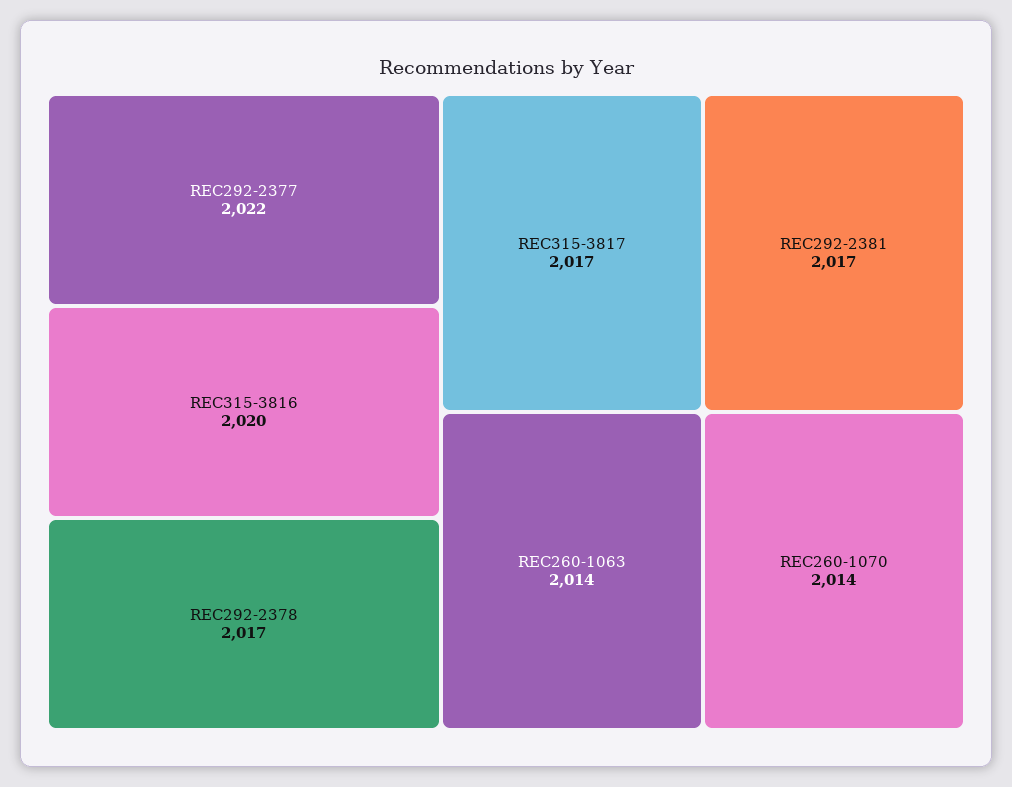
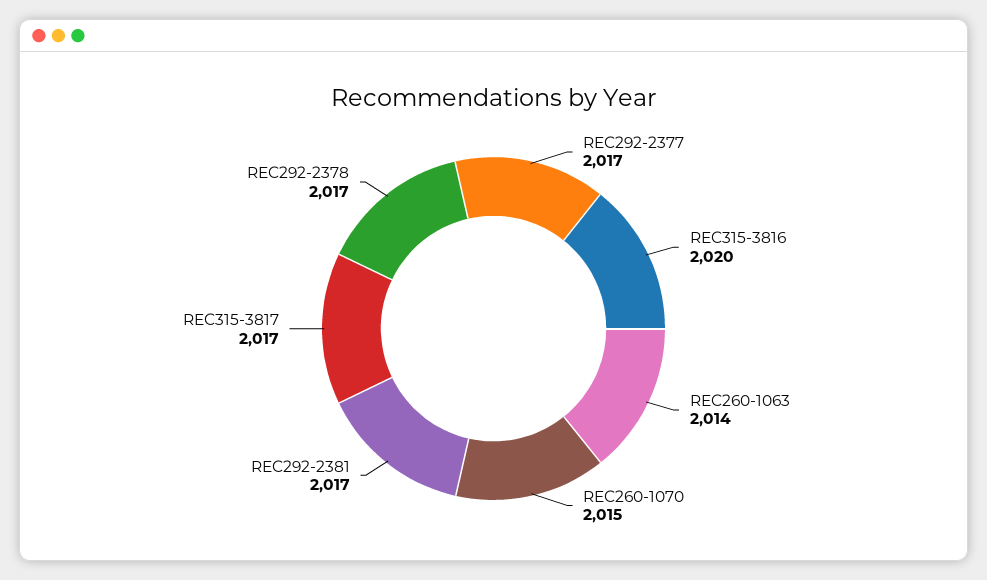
REC292-2377: 2022 -> 2017
REC260-1070: 2014 -> 2015

